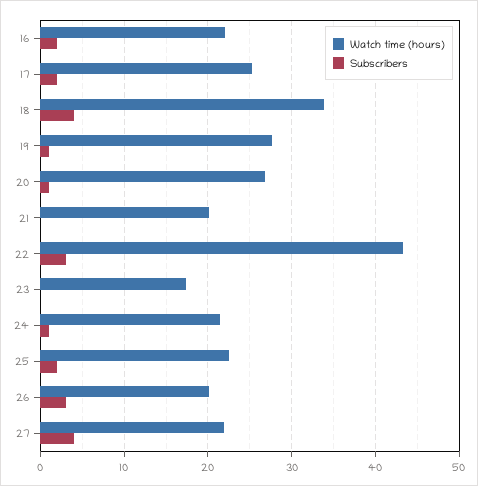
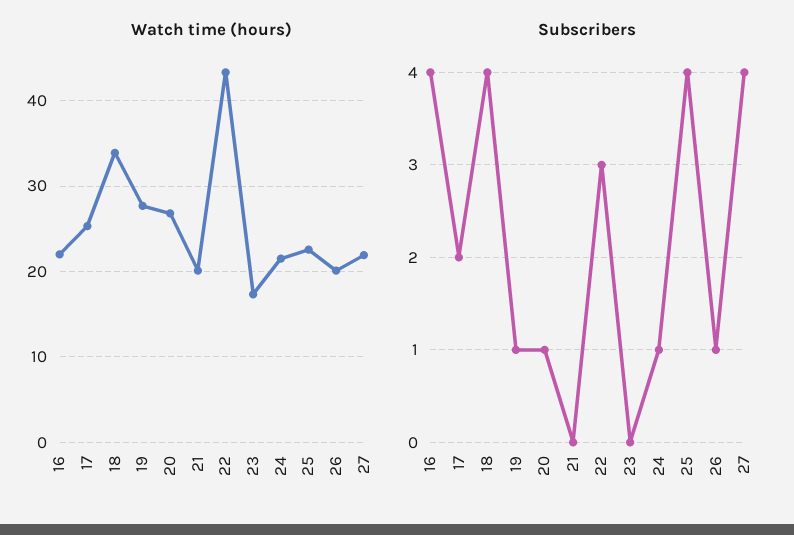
Subscribers, 16: 2 -> 4
Subscribers, 25: 2 -> 4
Subscribers, 26: 3 -> 1

